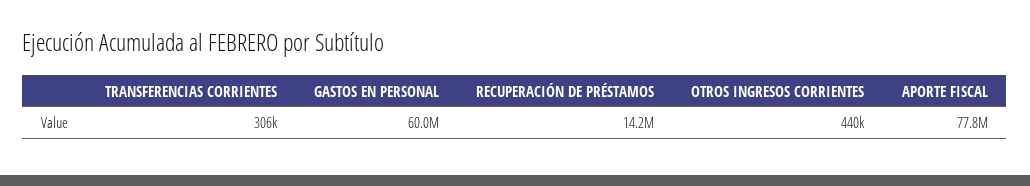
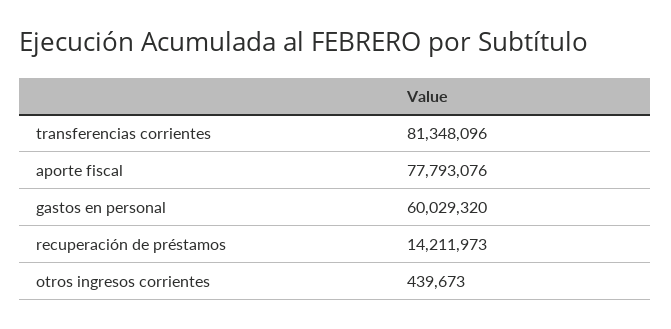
TRANSFERENCIAS CORRIENTES: 306000 -> 81348096

